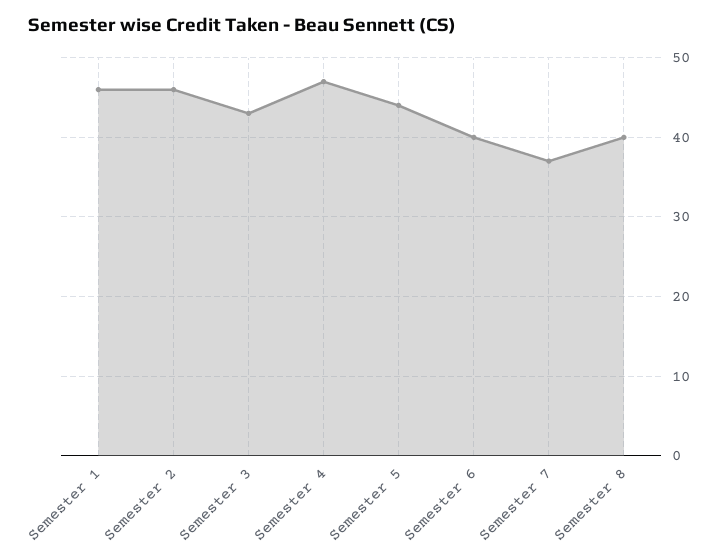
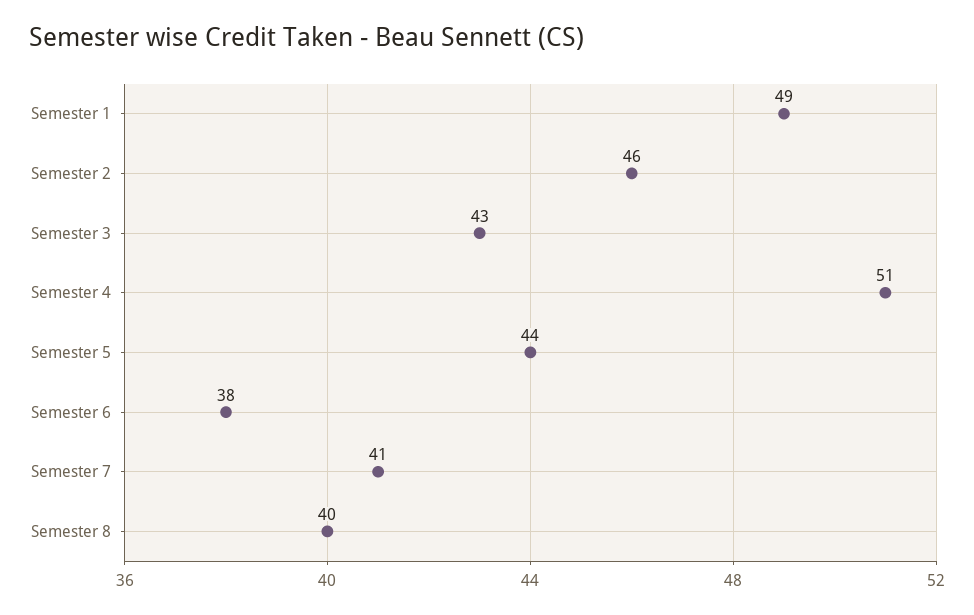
Semester 1: 46 -> 49
Semester 4: 47 -> 51
Semester 6: 40 -> 38
Semester 7: 37 -> 41

